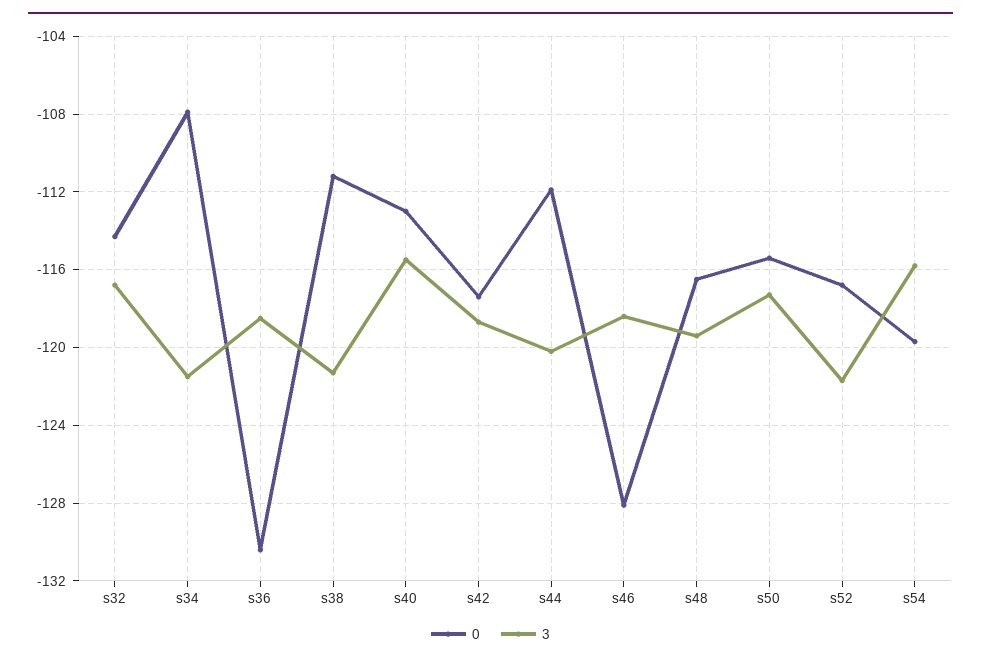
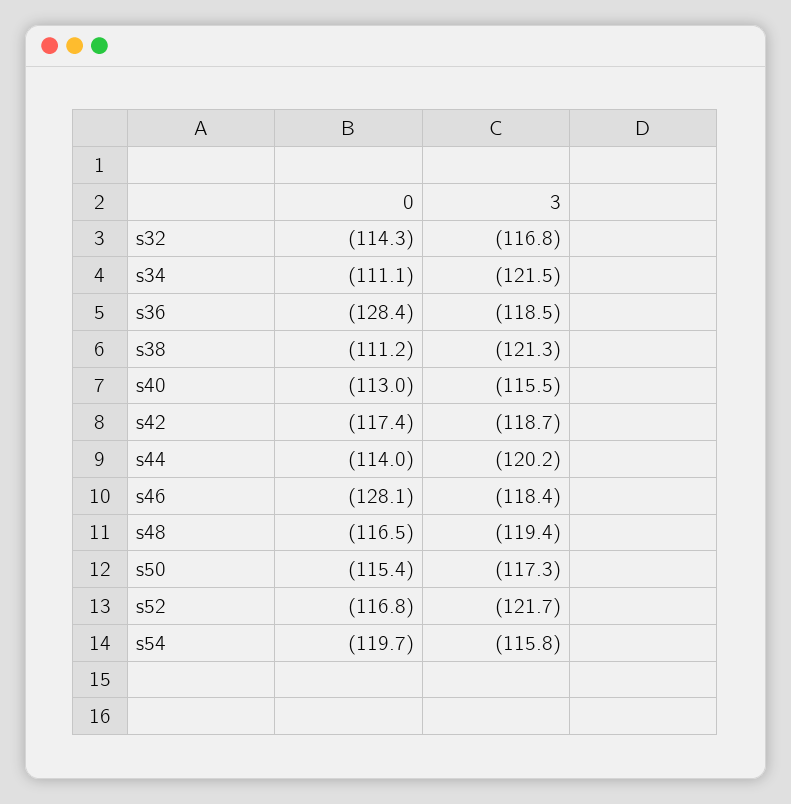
0, s34: -108 -> -111.1
0, s36: -130.5 -> -128.4
0, s44: -112 -> -114

